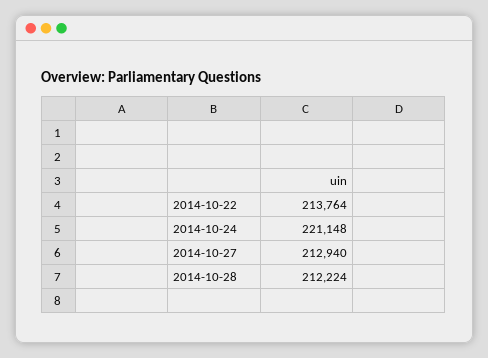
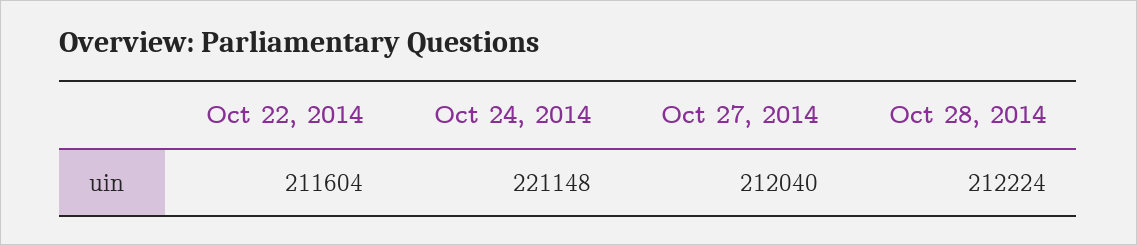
2014-10-22: 213764 -> 211604
2014-10-27: 212940 -> 212040

